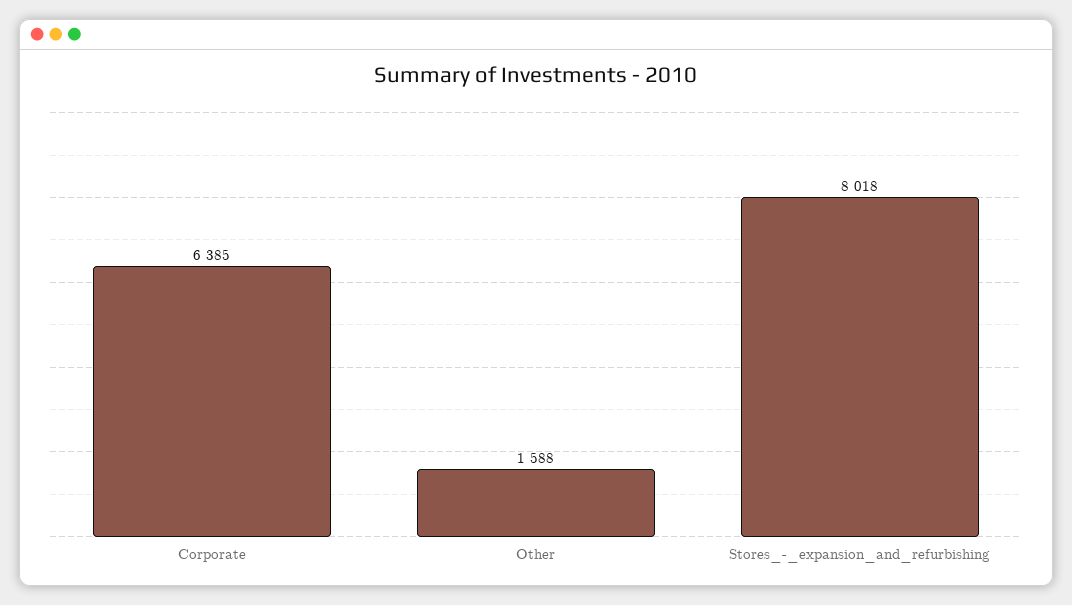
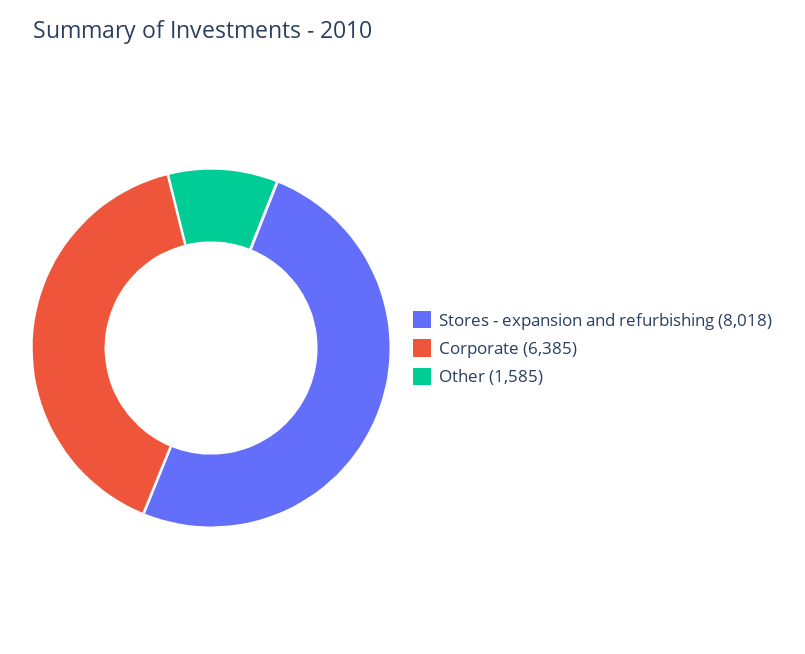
Other: 1588 -> 1585

